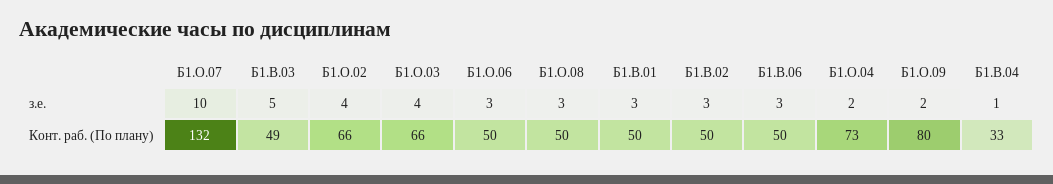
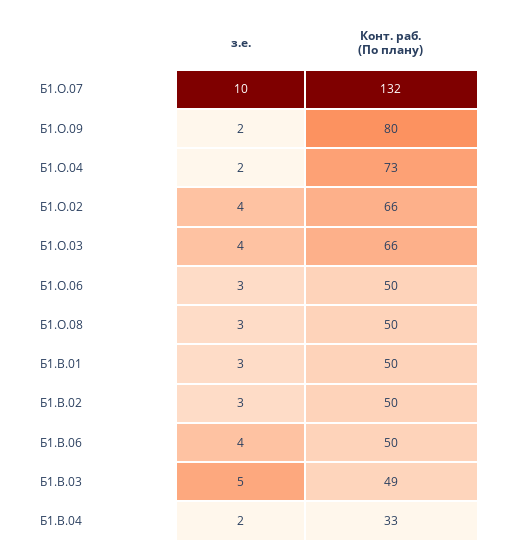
Б1.В.06, з.е.: 3 -> 4
Б1.В.04, з.е.: 1 -> 2

